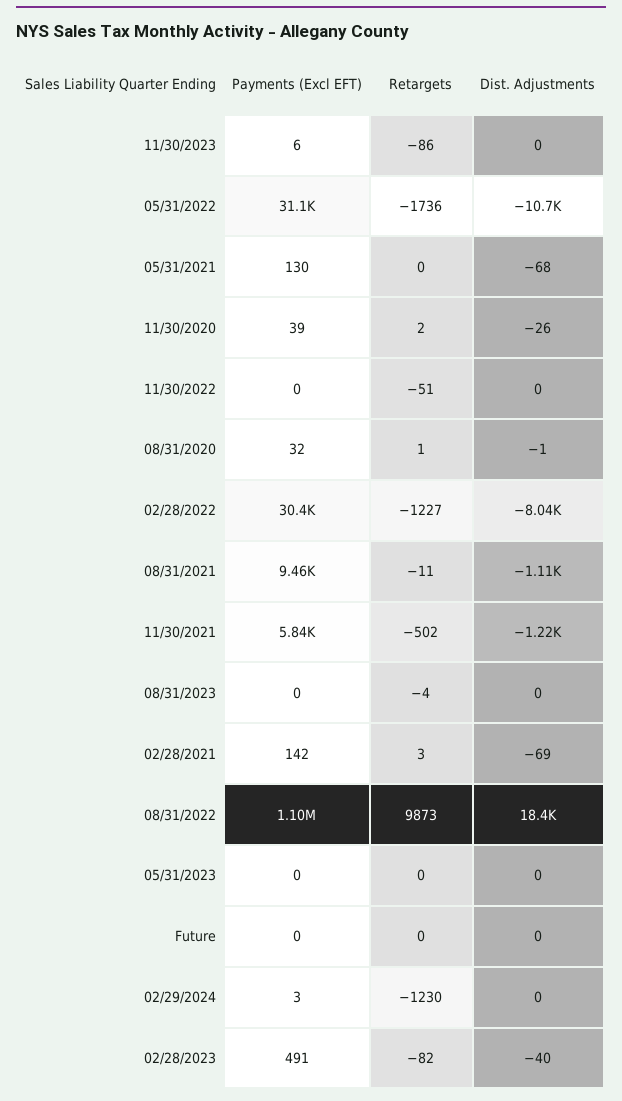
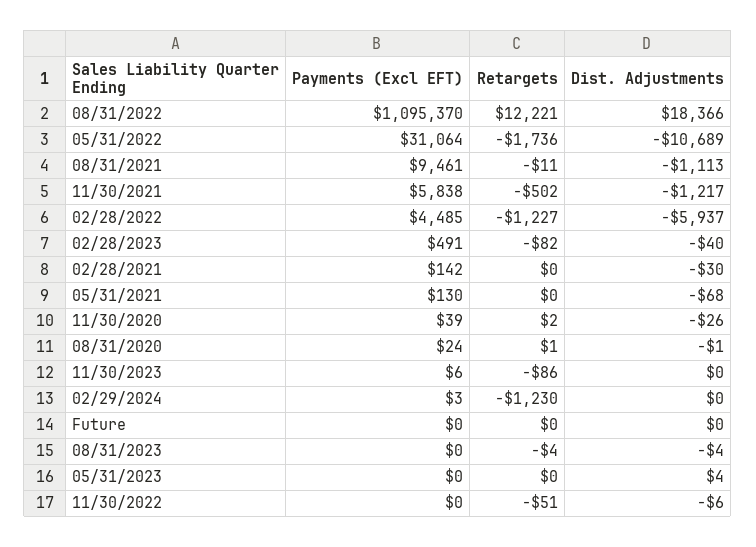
Dist. Adjustments, 11/30/2022: 0 -> -6
Payments (Excl EFT), 08/31/2020: 32 -> 24
Payments (Excl EFT), 02/28/2022: 30400 -> 4485
Dist. Adjustments, 02/28/2022: -8040 -> -5937
Dist. Adjustments, 08/31/2023: 0 -> -4
Retargets, 02/28/2021: 3 -> 0
Dist. Adjustments, 02/28/2021: -69 -> -30
Retargets, 08/31/2022: 9873 -> 12221
Dist. Adjustments, 05/31/2023: 0 -> 4

